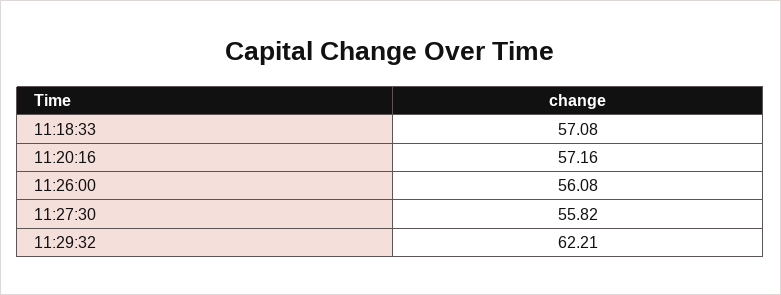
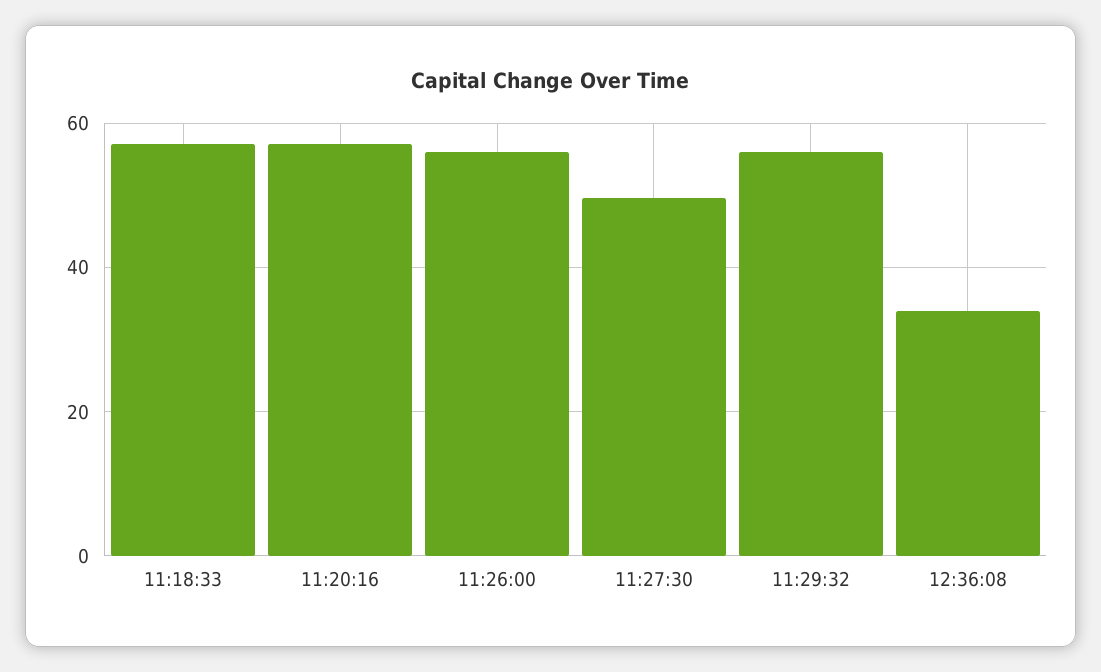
11:27:30: 55.82 -> 50
11:29:32: 62.21 -> 56
12:36:08: none -> 34

